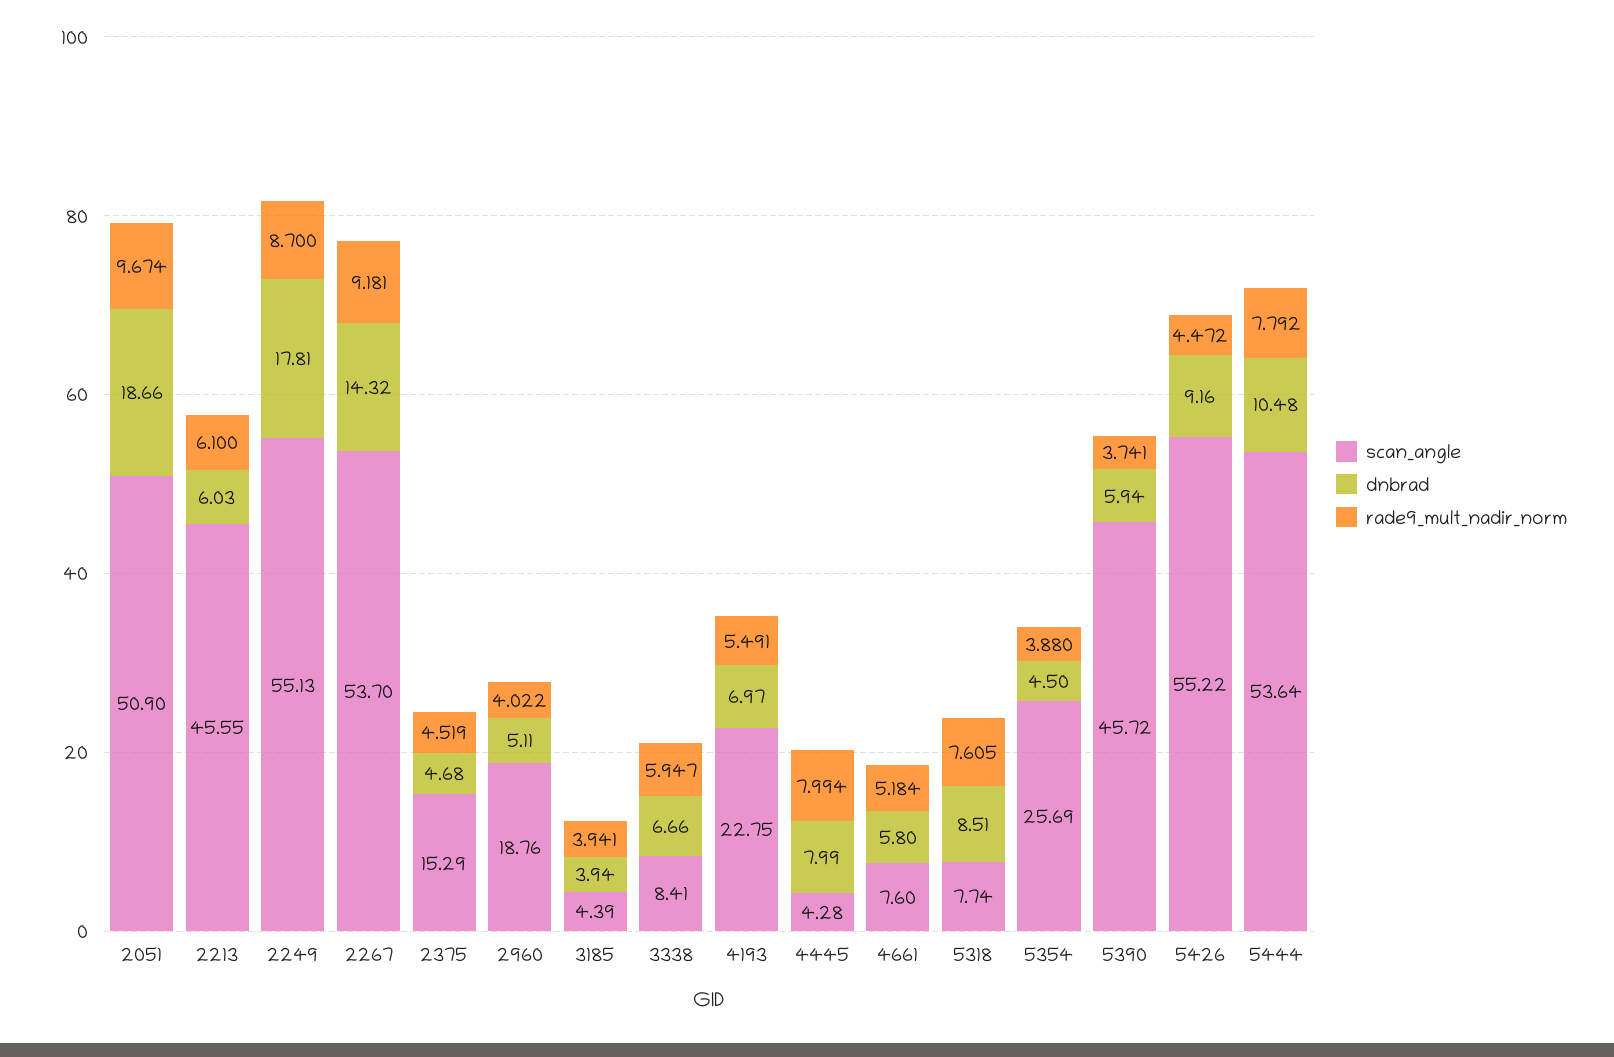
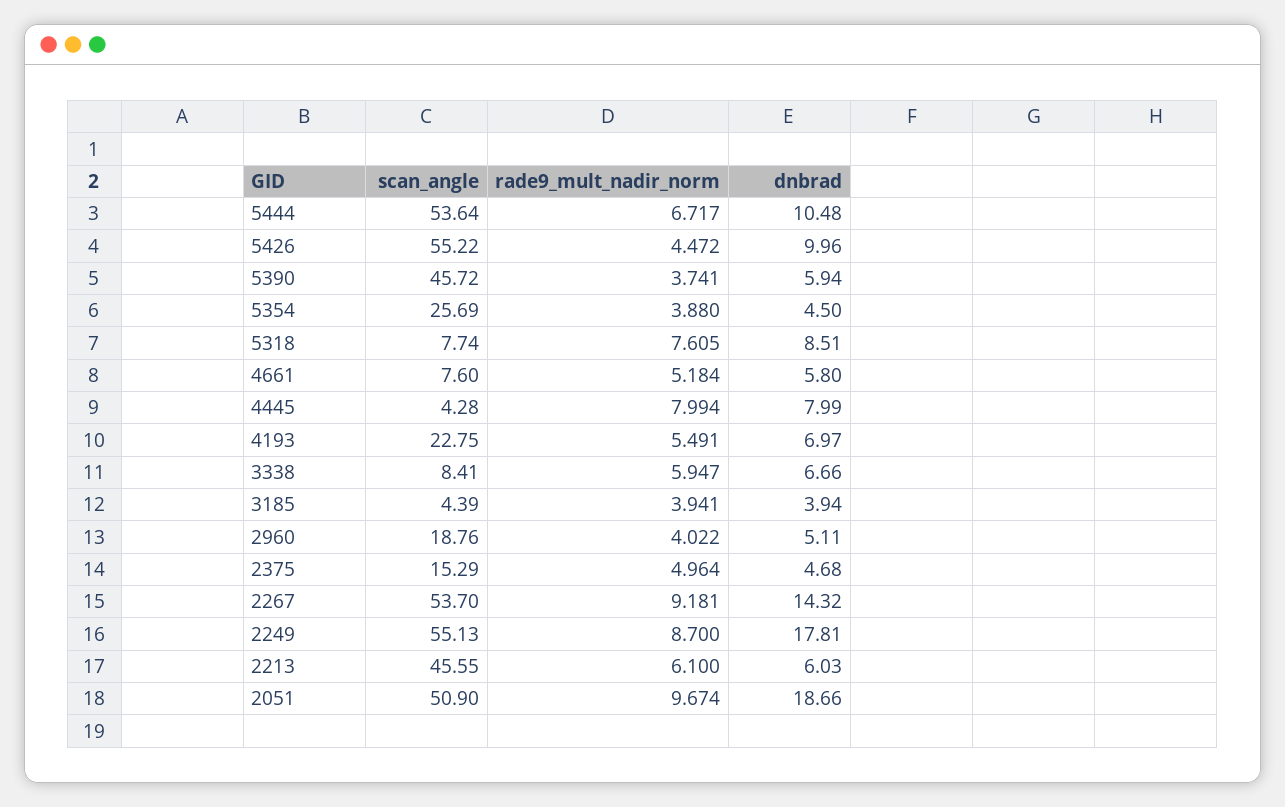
rade9_mult_nadir_norm, 2375: 4.519 -> 4.964
dnbrad, 5426: 9.16 -> 9.96
rade9_mult_nadir_norm, 5444: 7.792 -> 6.717

